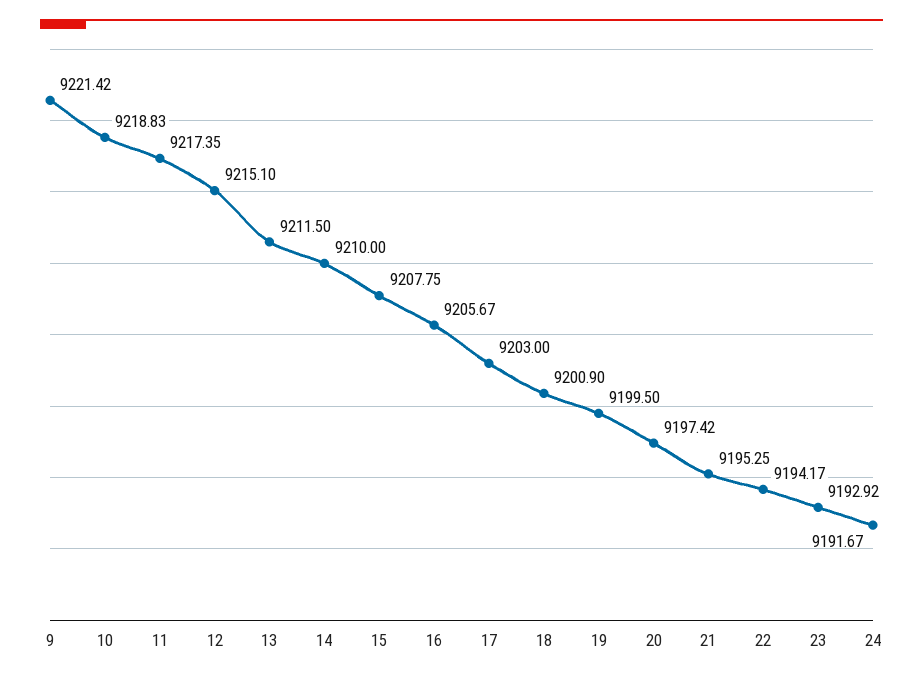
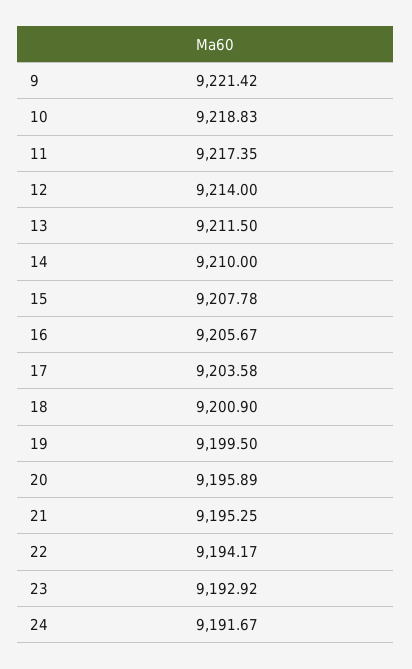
12: 9215.1 -> 9214
15: 9207.75 -> 9207.78
17: 9203 -> 9203.58
20: 9197.42 -> 9195.89

